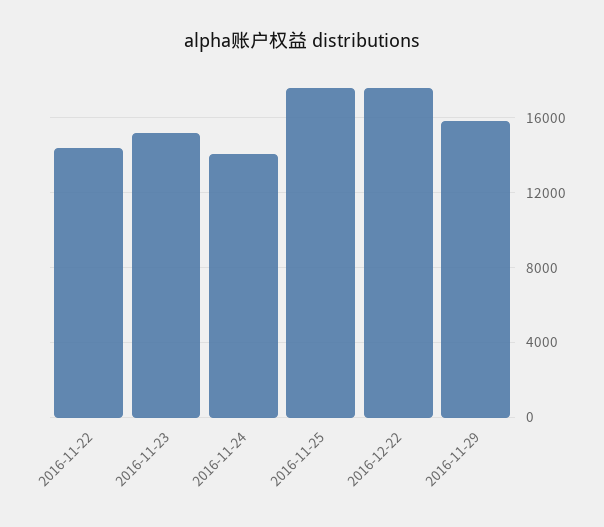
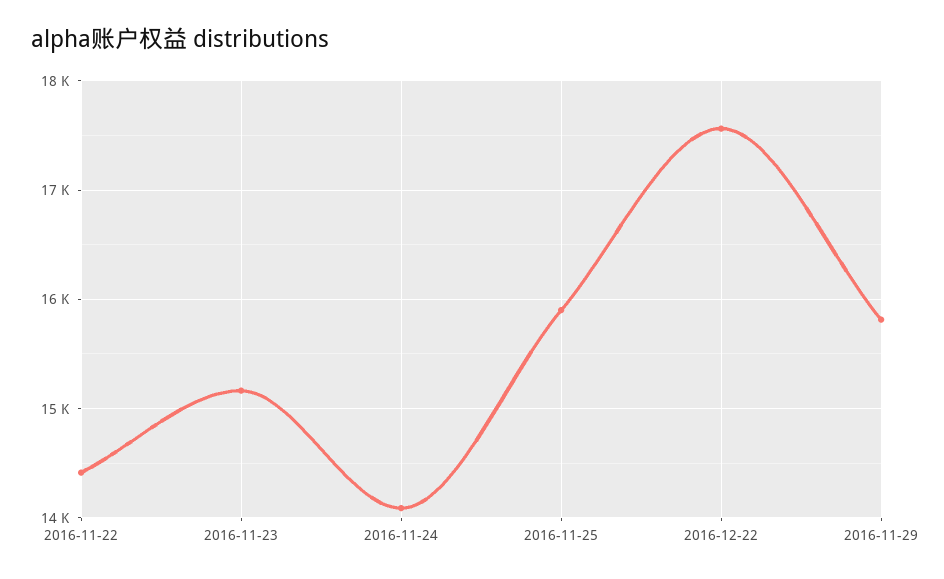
2016-11-25: 17500 -> 15900

